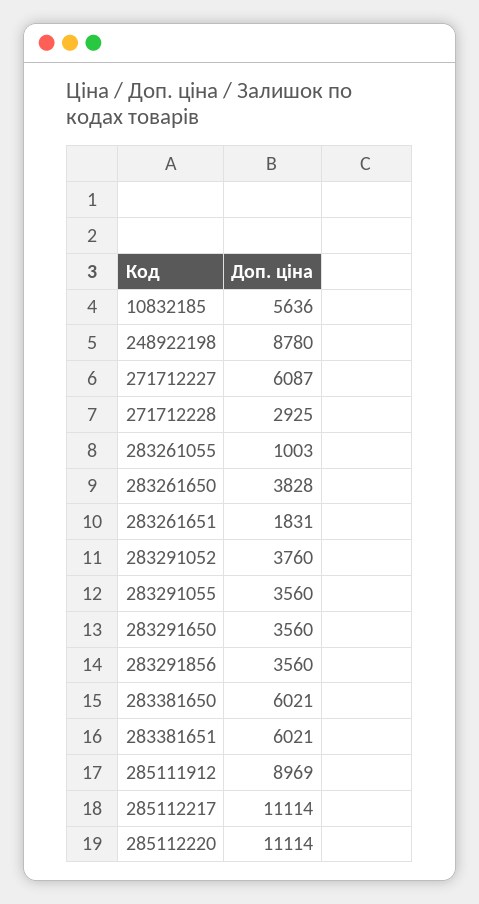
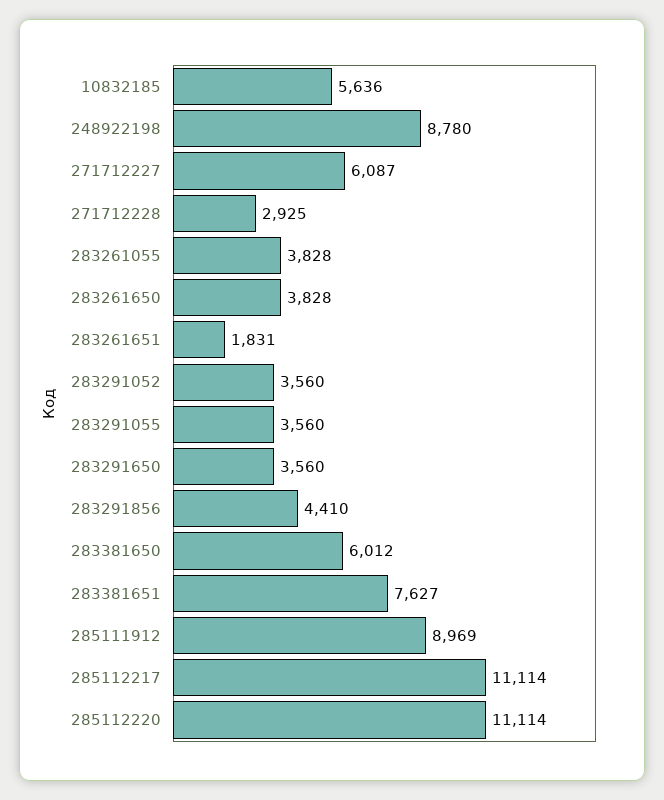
283261055: 1003 -> 3828
283291052: 3760 -> 3560
283291856: 3560 -> 4410
283381650: 6021 -> 6012
283381651: 6021 -> 7627

